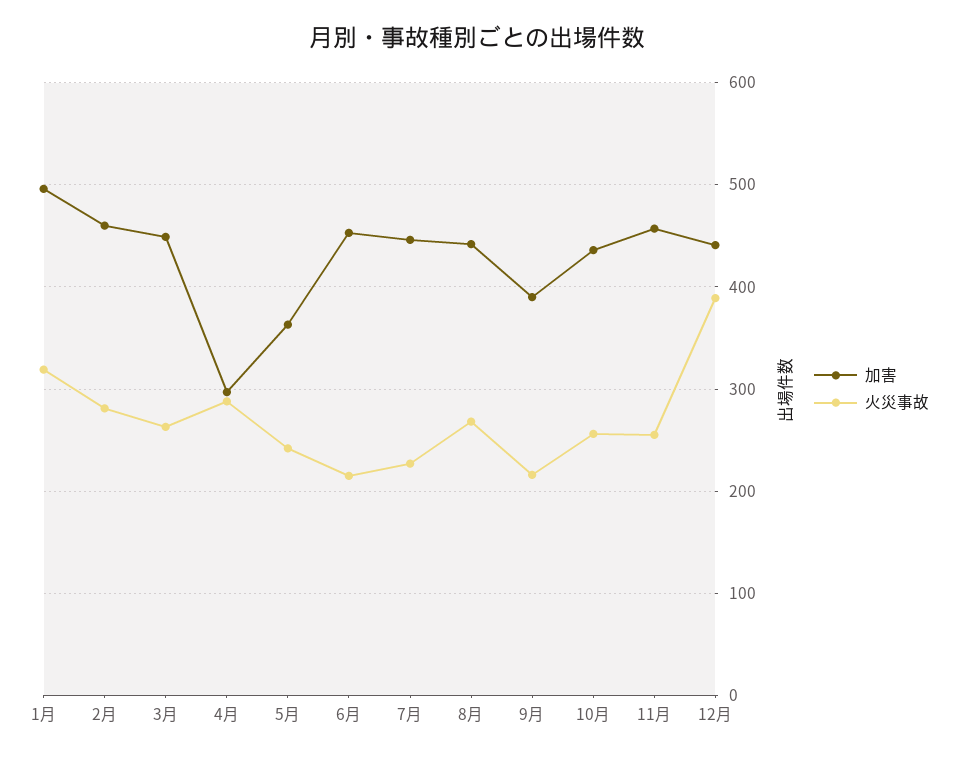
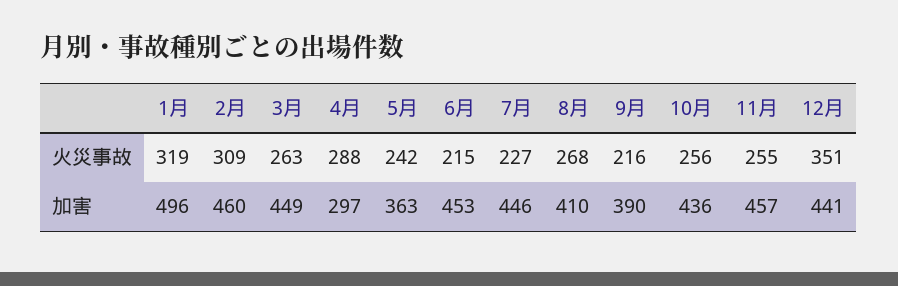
火災事故, 2月: 280 -> 309
加害, 8月: 440 -> 410
火災事故, 12月: 390 -> 351

